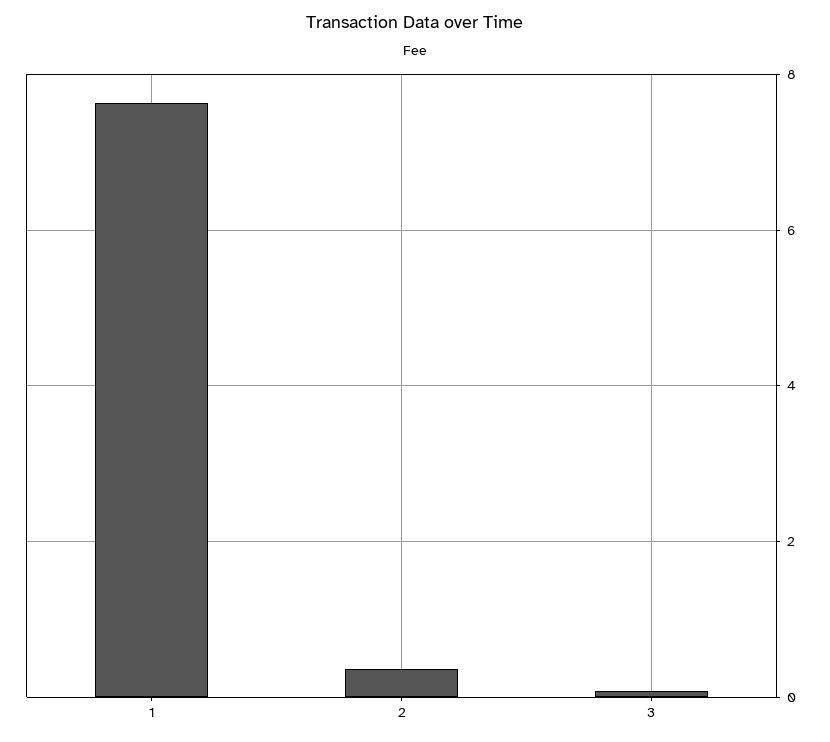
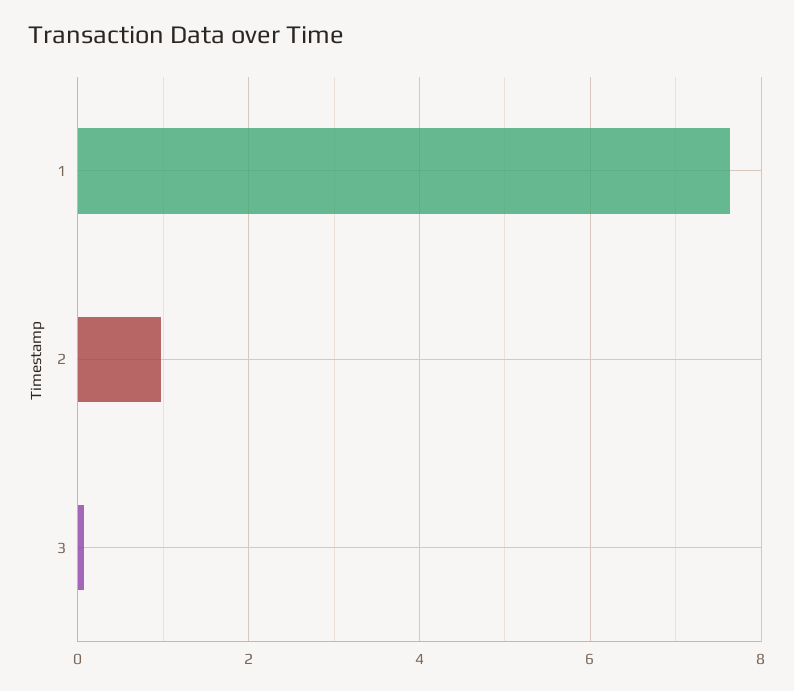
2: 0.4 -> 1

